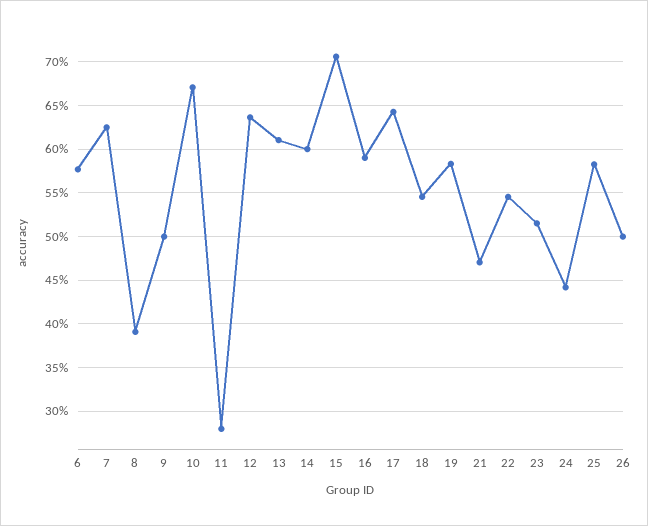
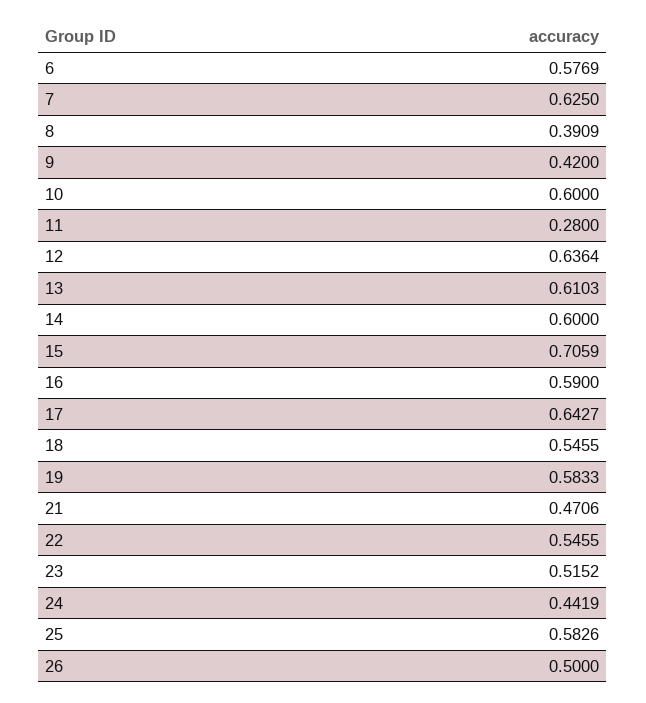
9: 0.5 -> 0.42
10: 0.67 -> 0.6

